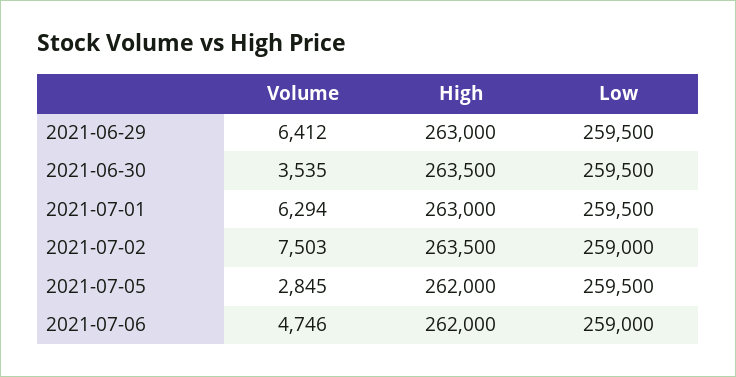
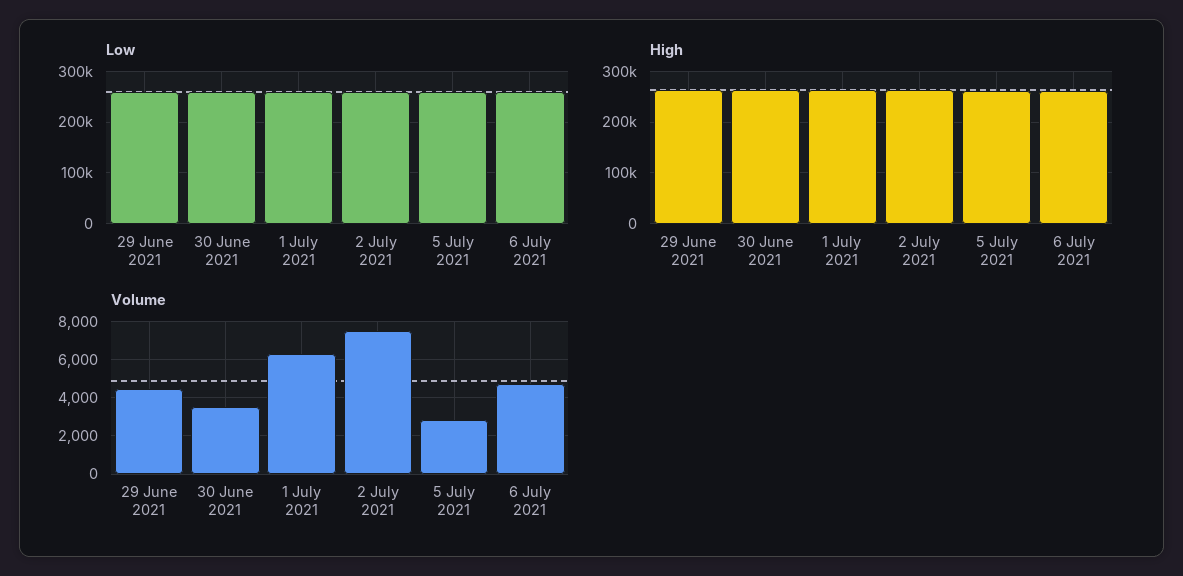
Volume, 2021-06-29: 6412 -> 4500

